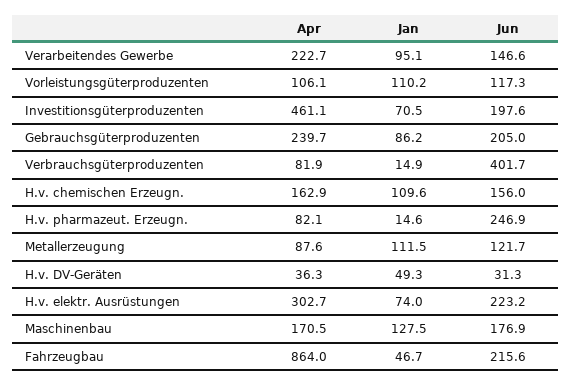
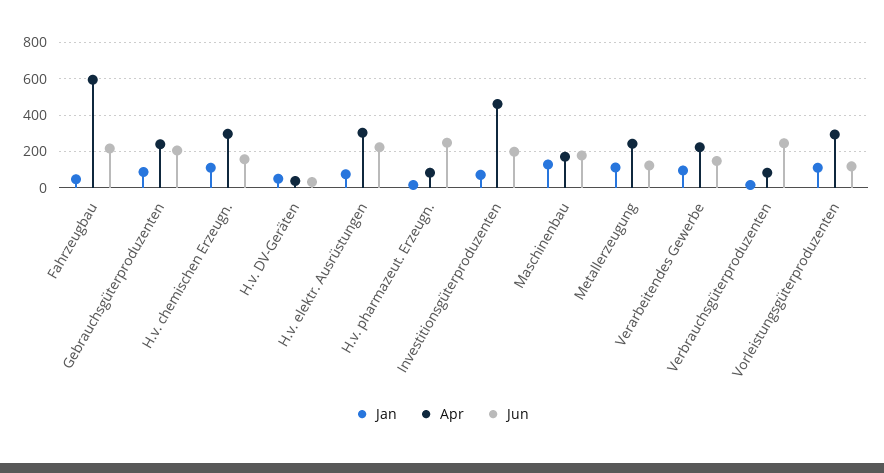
Apr, Vorleistungsgüterproduzenten: 106.1 -> 300
Jun, Verbrauchsgüterproduzenten: 401.7 -> 250
Apr, H.v. chemischen Erzeugn.: 162.9 -> 300
Apr, Metallerzeugung: 87.6 -> 250
Apr, Fahrzeugbau: 864 -> 600

